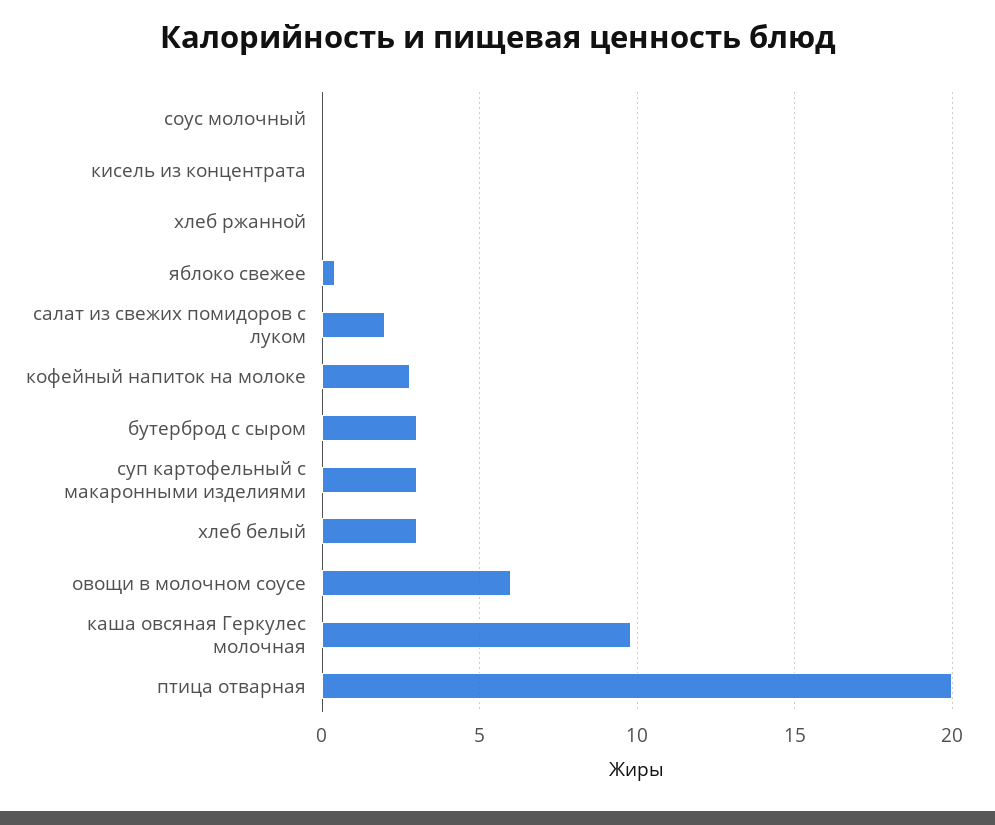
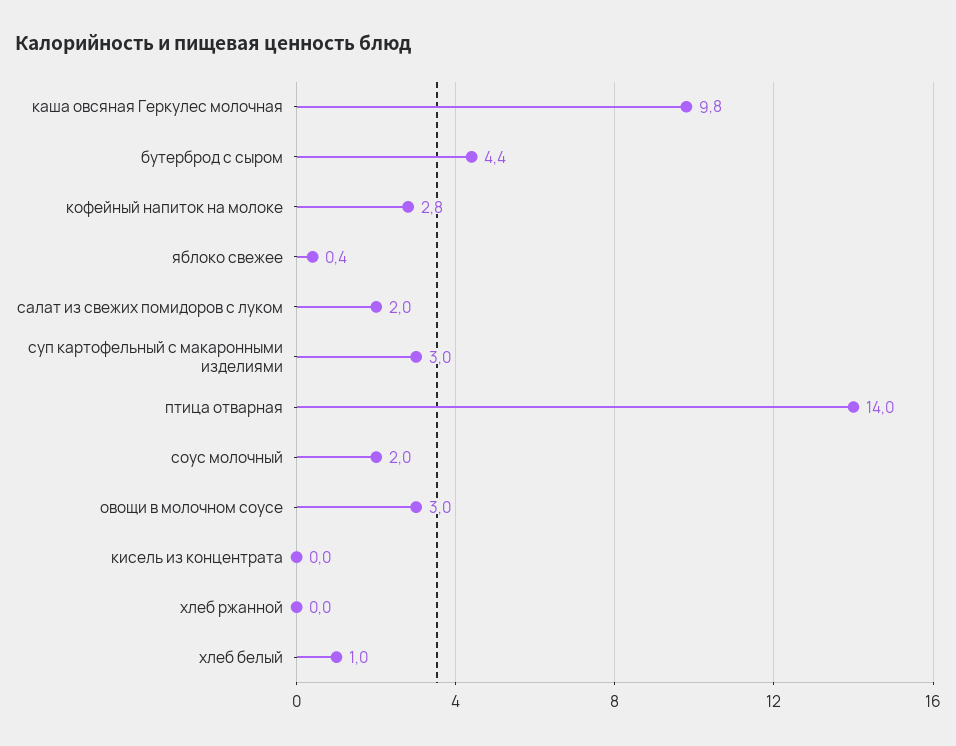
соус молочный: 0 -> 2
бутерброд с сыром: 3 -> 4.4
хлеб белый: 3 -> 1
овощи в молочном соусе: 6 -> 3
птица отварная: 20 -> 14

